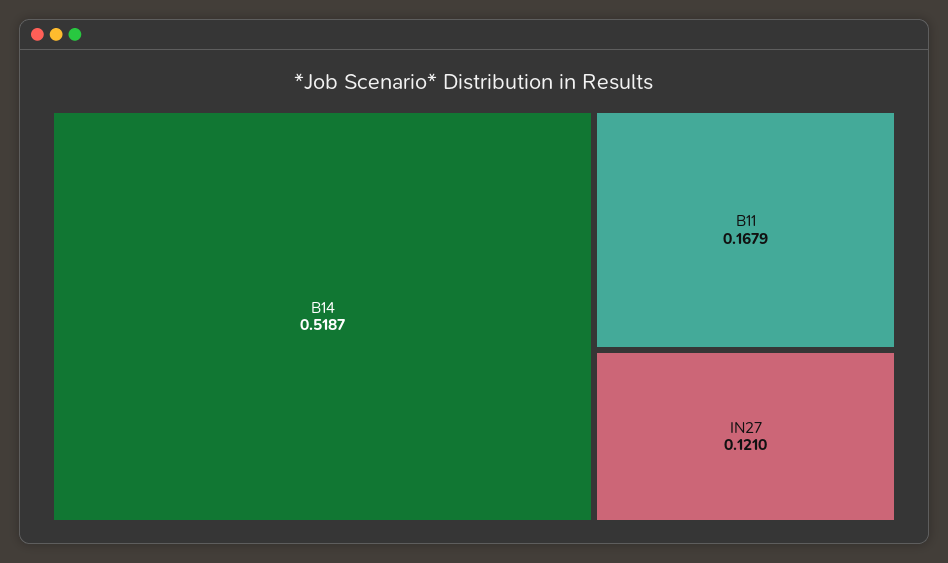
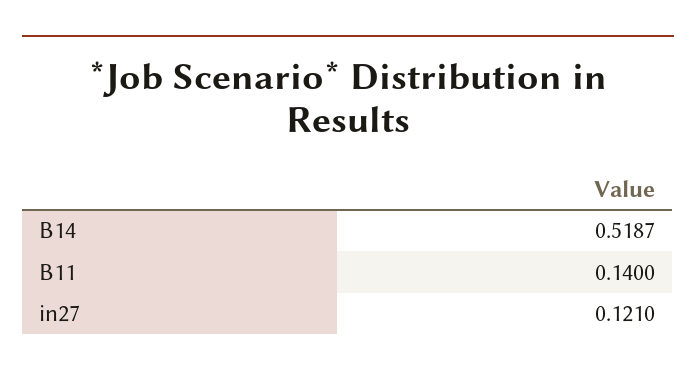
B11: 0.1679 -> 0.14

